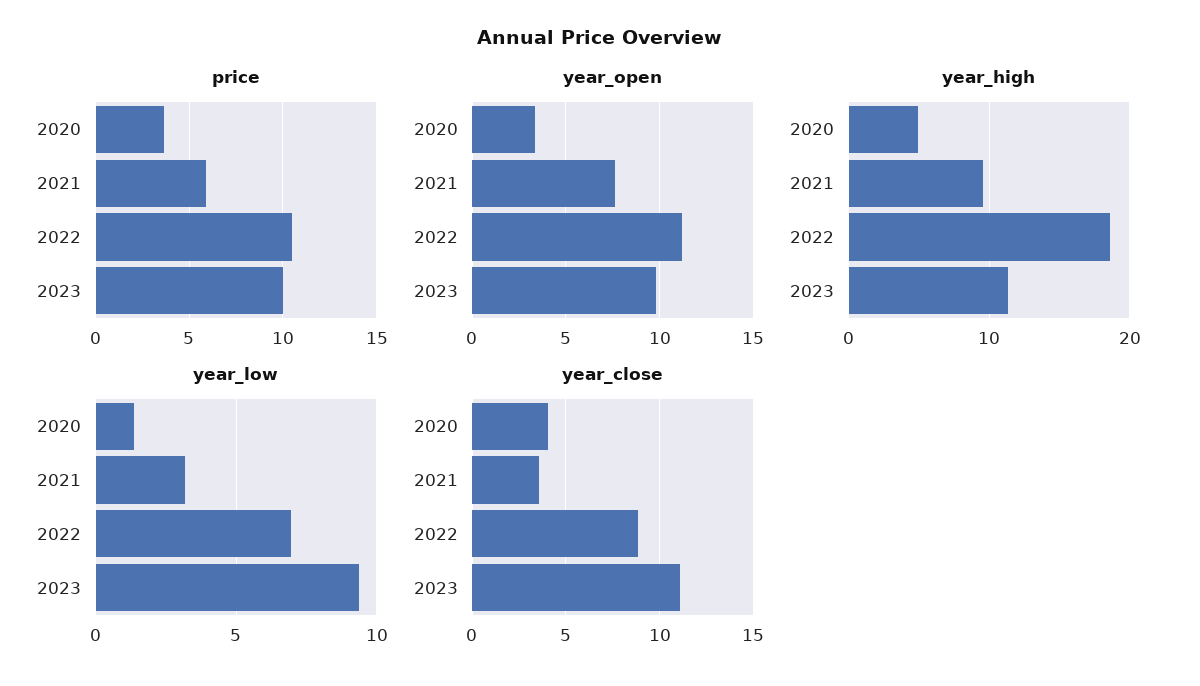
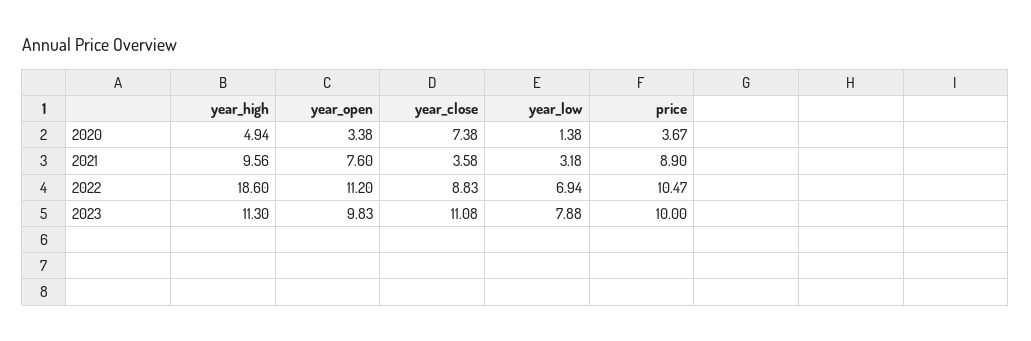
price, 2021: 6 -> 8.9
year_low, 2023: 9.5 -> 7.88
year_close, 2020: 4 -> 7.38

